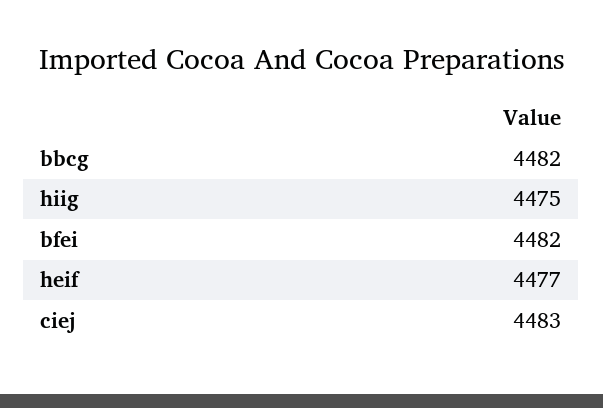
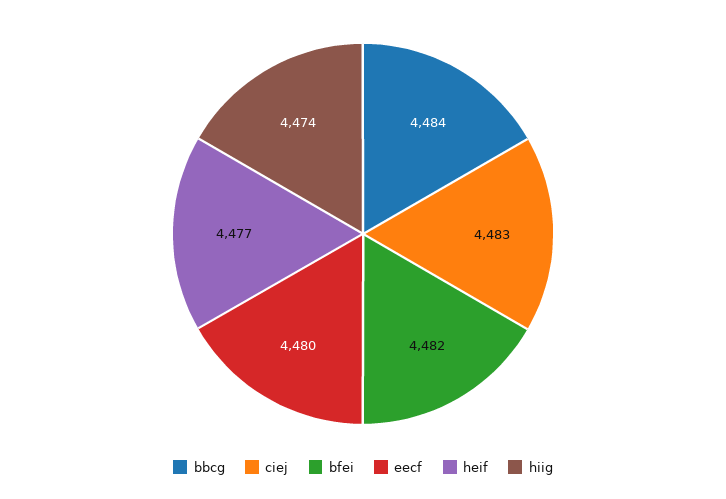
bbcg: 4482 -> 4484
hiig: 4475 -> 4474
eecf: none -> 4480

